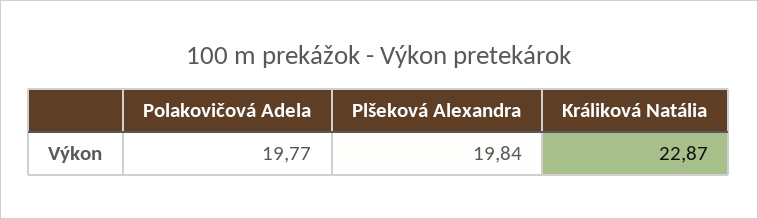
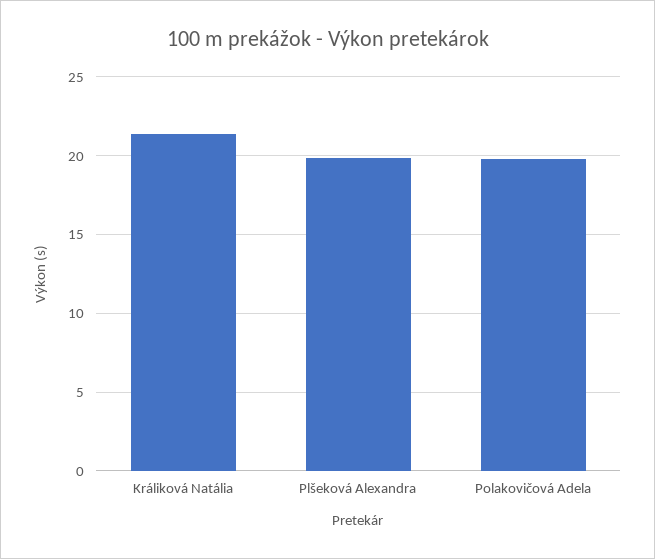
Králiková Natália: 22.87 -> 21.5

